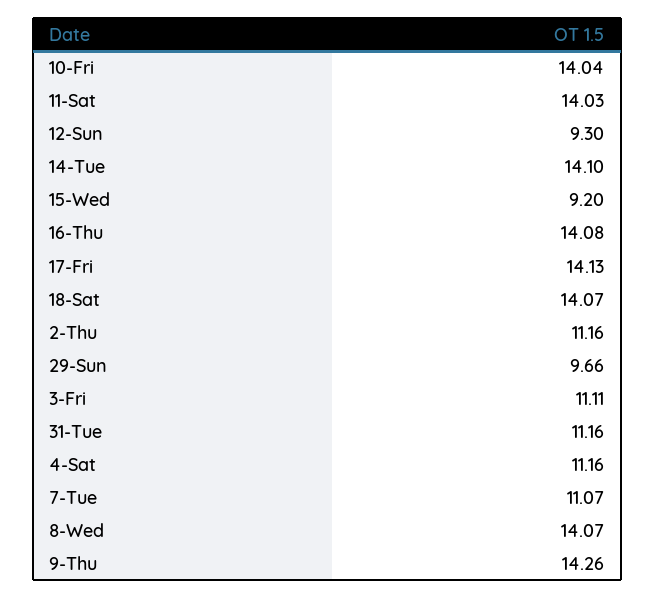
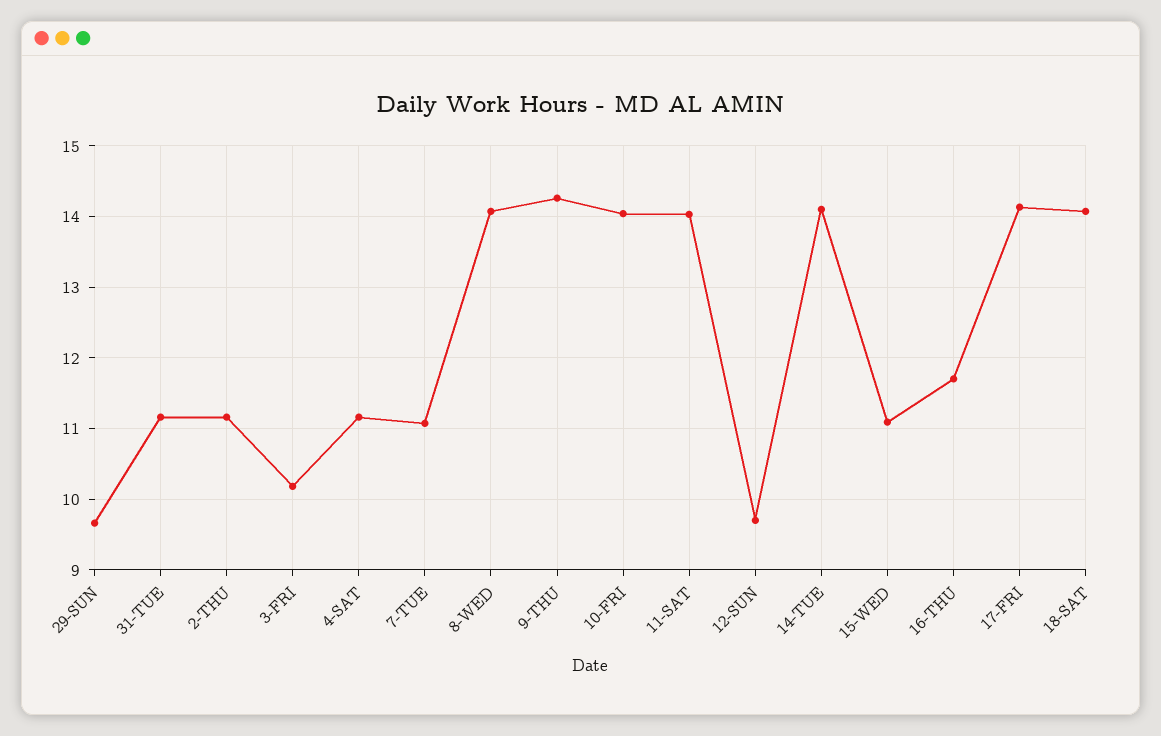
12-Sun: 9.3 -> 9.7
15-Wed: 9.2 -> 11.1
16-Thu: 14.08 -> 11.7
3-Fri: 11.11 -> 10.2

